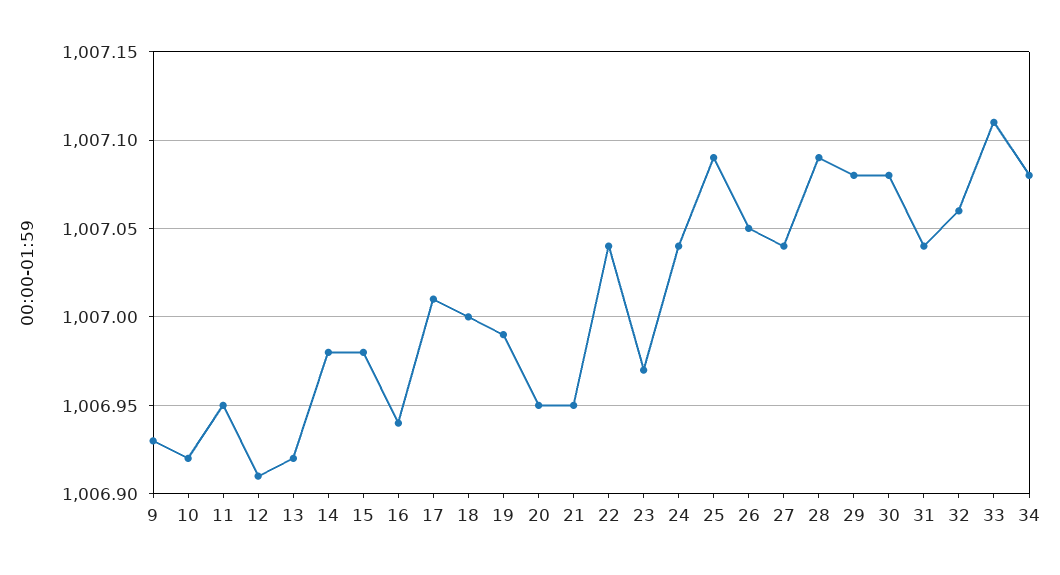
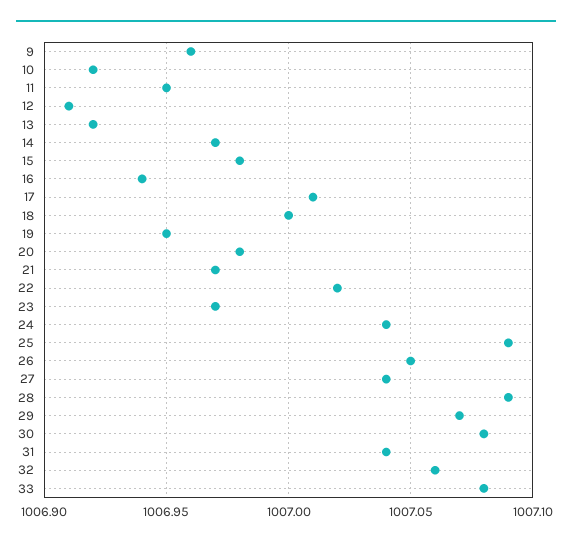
9: 1006.93 -> 1006.96
14: 1006.98 -> 1006.97
19: 1006.99 -> 1006.95
20: 1006.95 -> 1006.98
21: 1006.95 -> 1006.97
22: 1007.04 -> 1007.02
29: 1007.08 -> 1007.07
33: 1007.11 -> 1007.08
34: 1007.08 -> none

